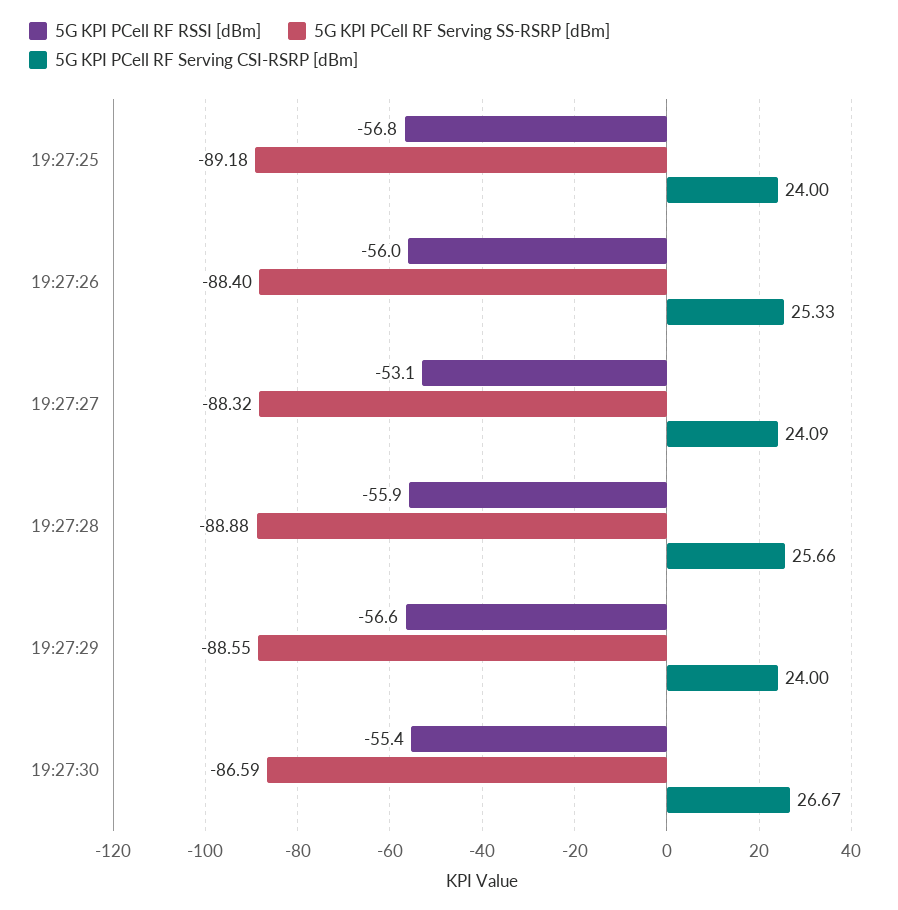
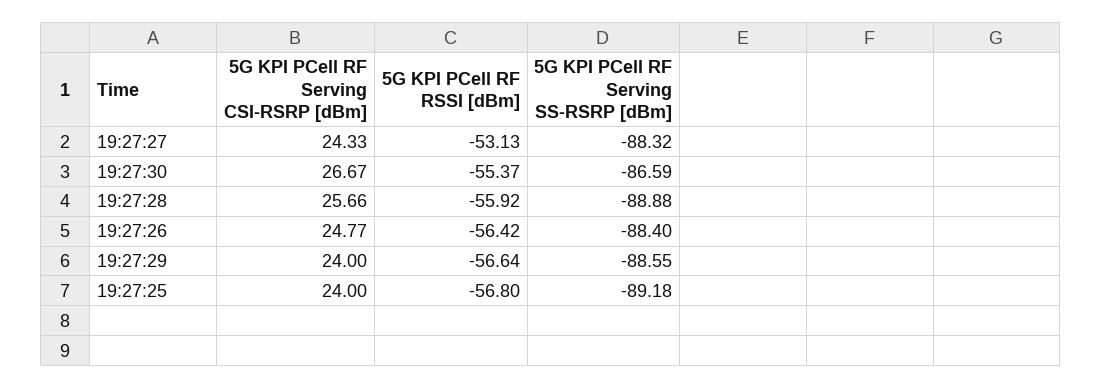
5G KPI PCell RF RSSI [dBm], 19:27:26: -56 -> -56.42
5G KPI PCell RF Serving CSI-RSRP [dBm], 19:27:26: 25.33 -> 24.77
5G KPI PCell RF Serving CSI-RSRP [dBm], 19:27:27: 24.09 -> 24.33

